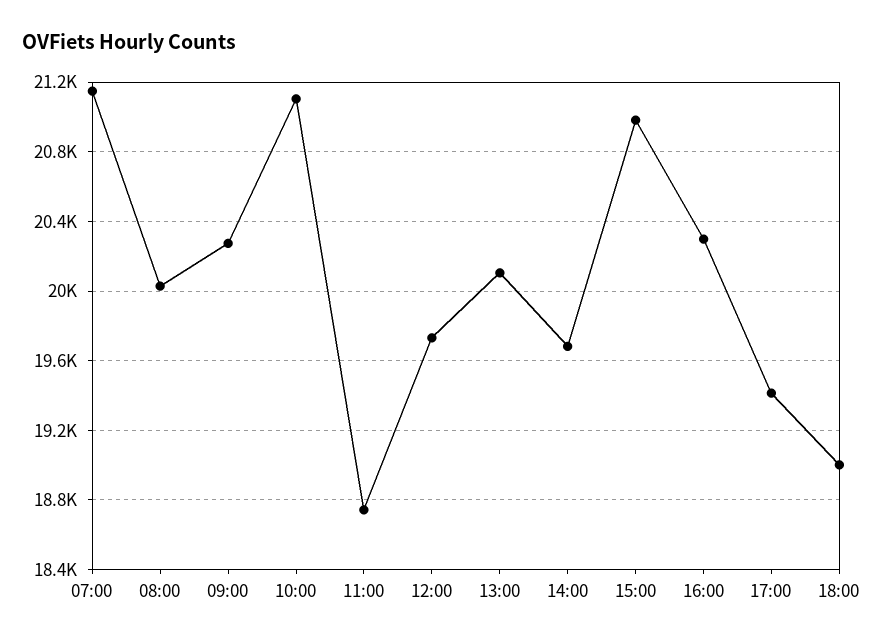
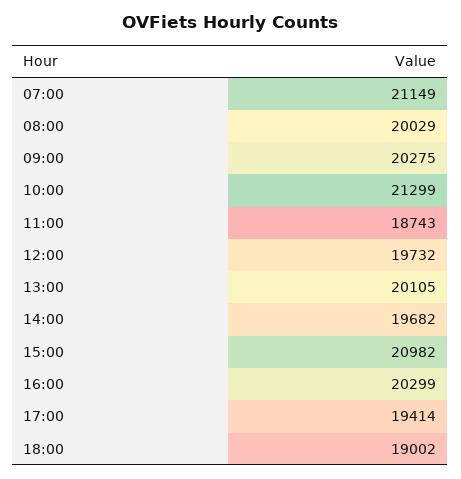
10:00: 21100 -> 21299

